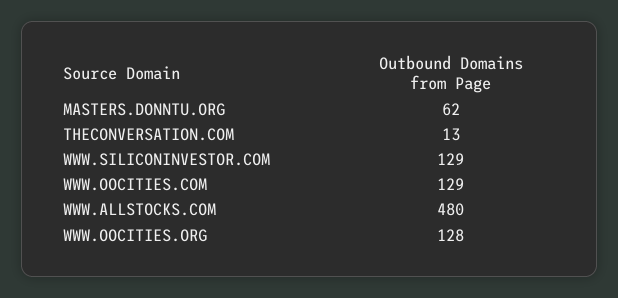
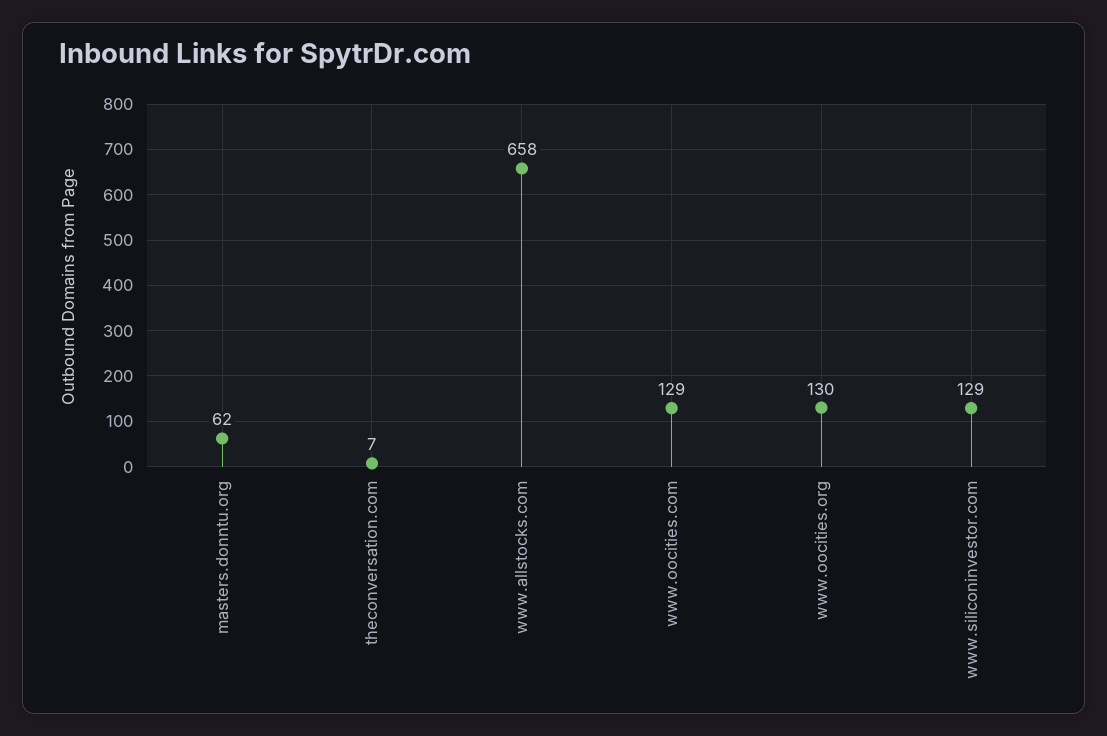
THECONVERSATION.COM: 13 -> 7
WWW.ALLSTOCKS.COM: 480 -> 658
WWW.OOCITIES.ORG: 128 -> 130

